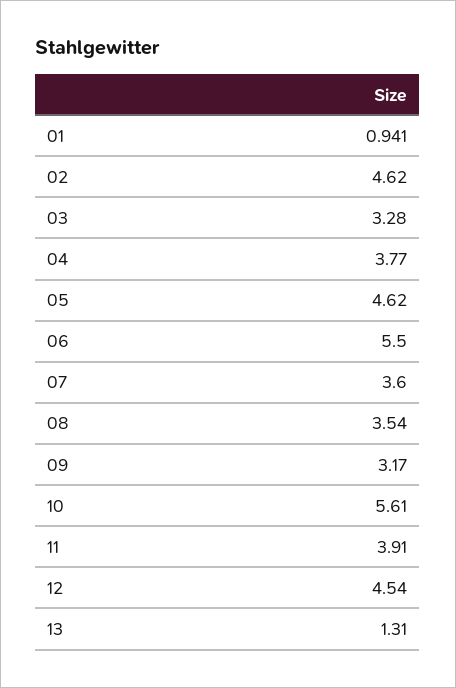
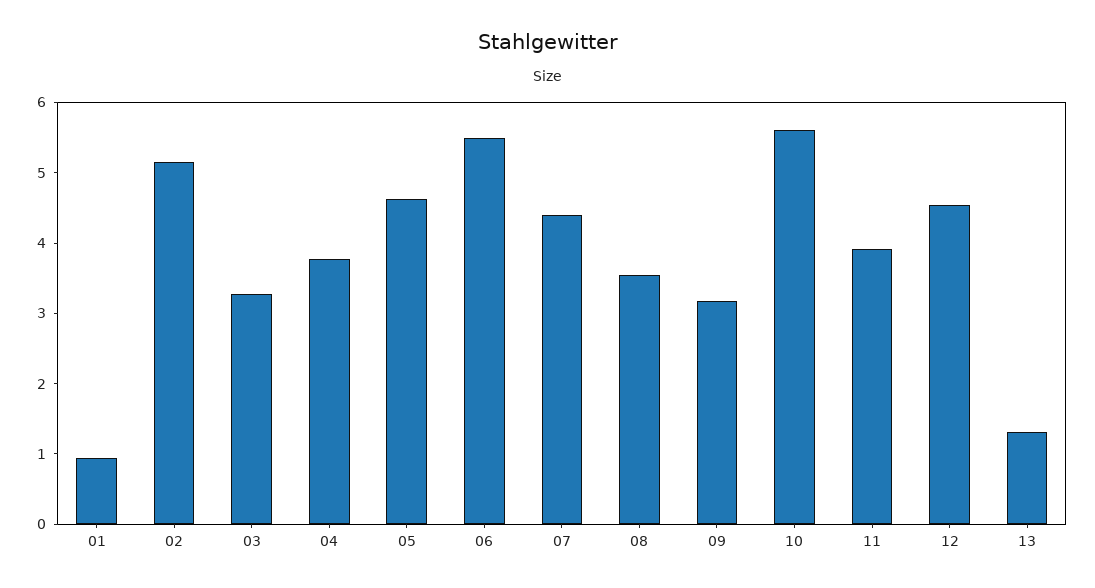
02: 4.62 -> 5.2
07: 3.6 -> 4.4

